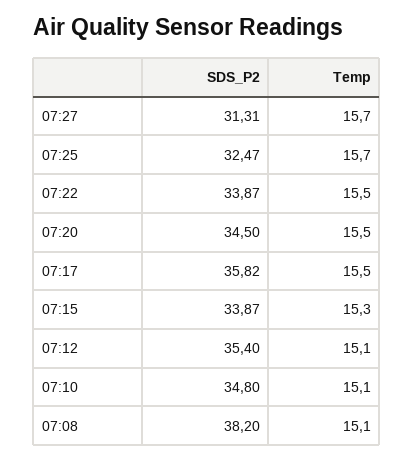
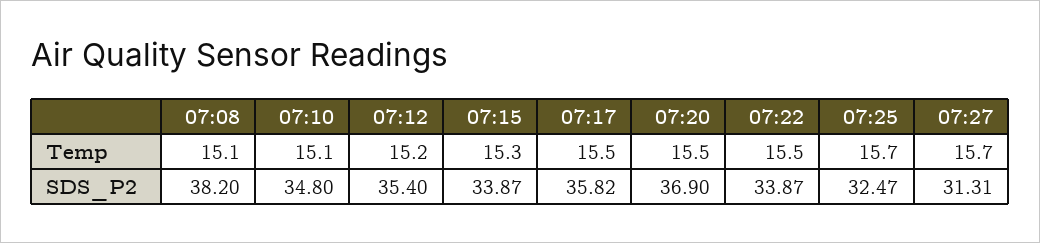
SDS_P2, 07:20: 34.5 -> 36.9
Temp, 07:12: 15.1 -> 15.2

